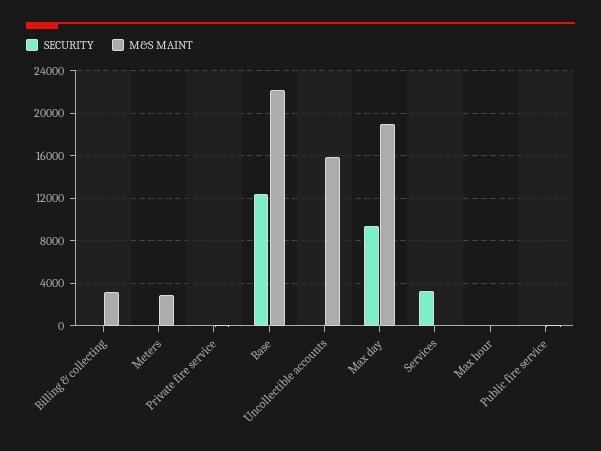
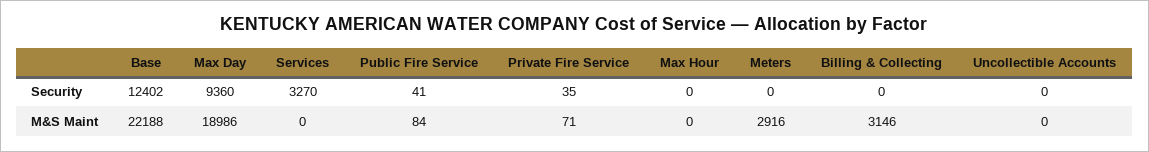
M&S MAINT, Uncollectible accounts: 16000 -> 0

